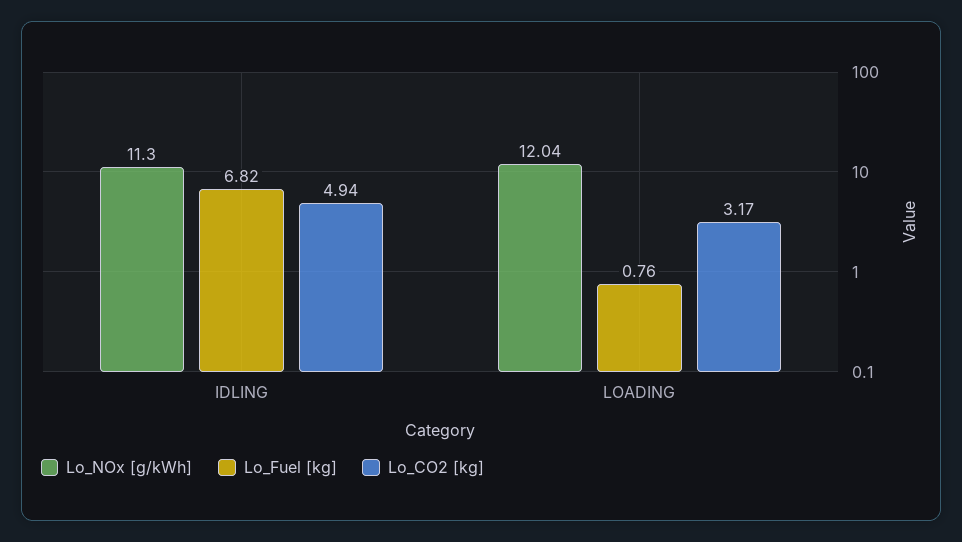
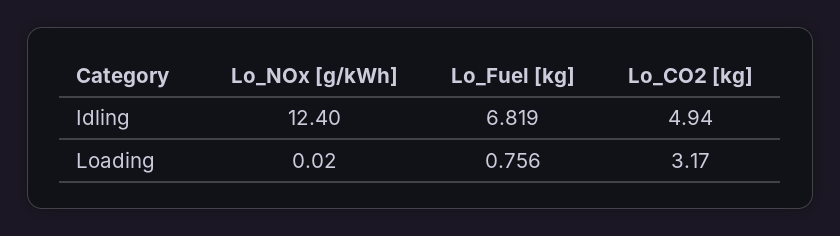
Lo_NOx [g/kWh], IDLING: 11.3 -> 12.4
Lo_NOx [g/kWh], LOADING: 12.04 -> 0.02

